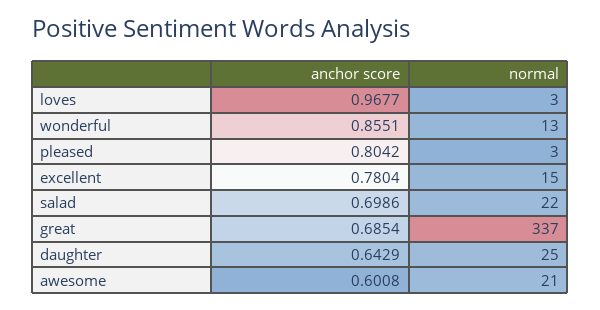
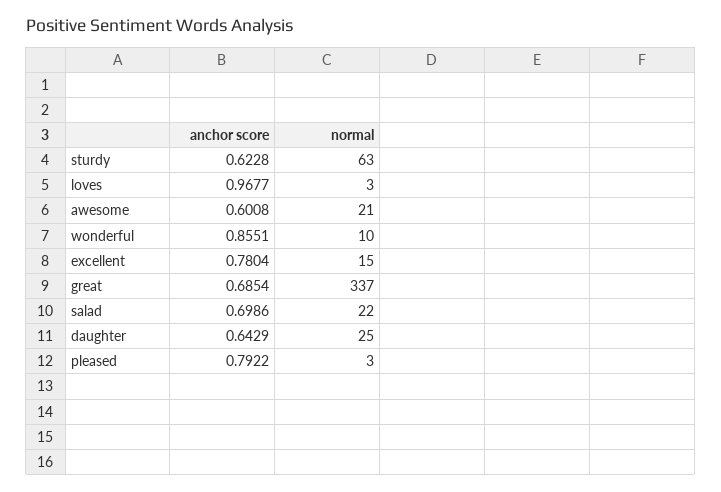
normal, wonderful: 13 -> 10
anchor score, pleased: 0.8042 -> 0.7922
anchor score, sturdy: none -> 0.6228
normal, sturdy: none -> 63

